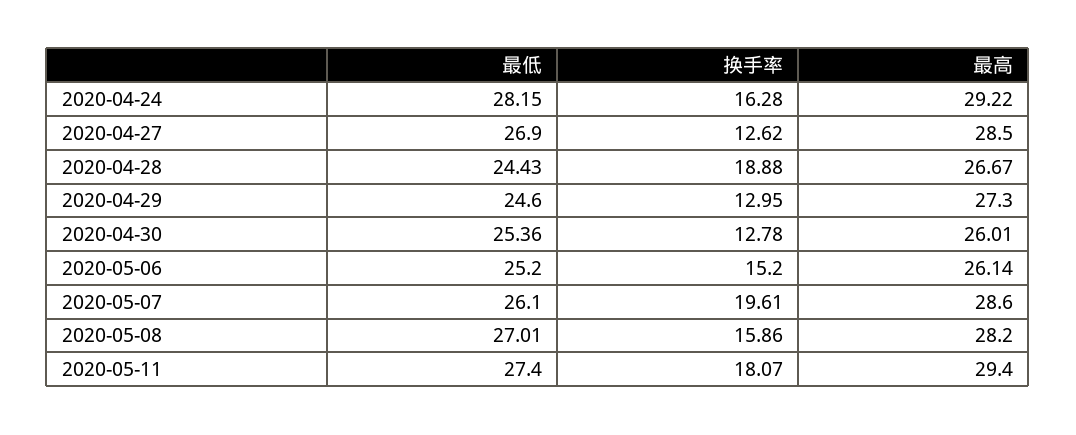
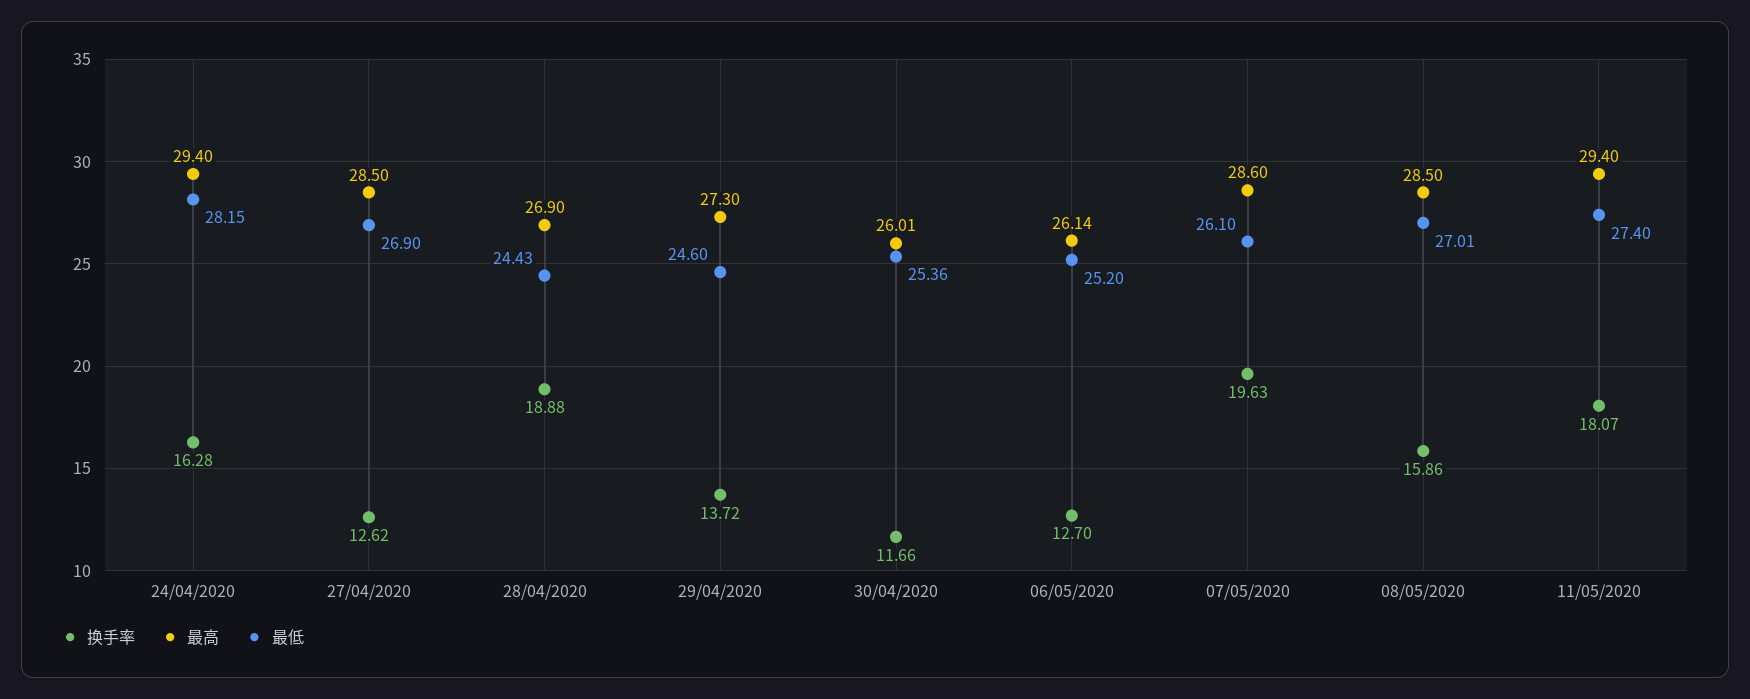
最高, 2020-04-24: 29.22 -> 29.4
最高, 2020-04-28: 26.67 -> 26.9
换手率, 2020-04-29: 12.95 -> 13.72
换手率, 2020-04-30: 12.78 -> 11.66
换手率, 2020-05-06: 15.2 -> 12.7
换手率, 2020-05-07: 19.61 -> 19.63
最高, 2020-05-08: 28.2 -> 28.5

